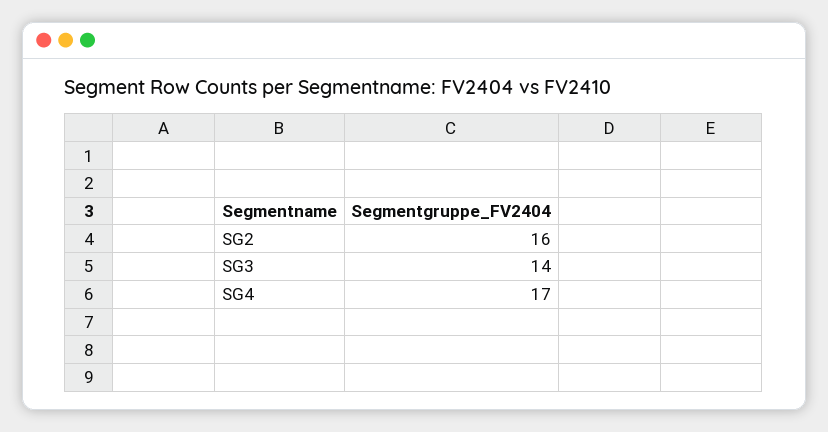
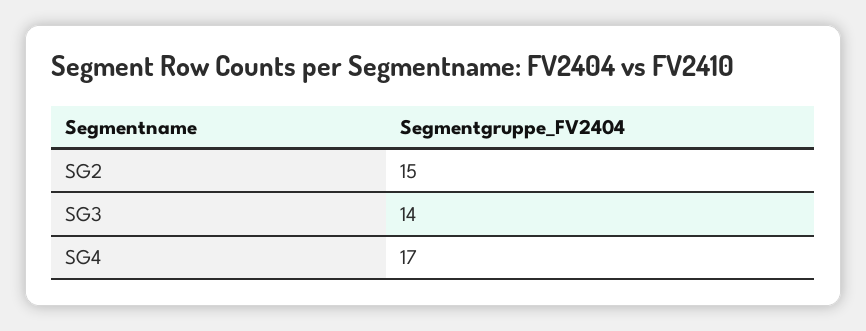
SG2: 16 -> 15

